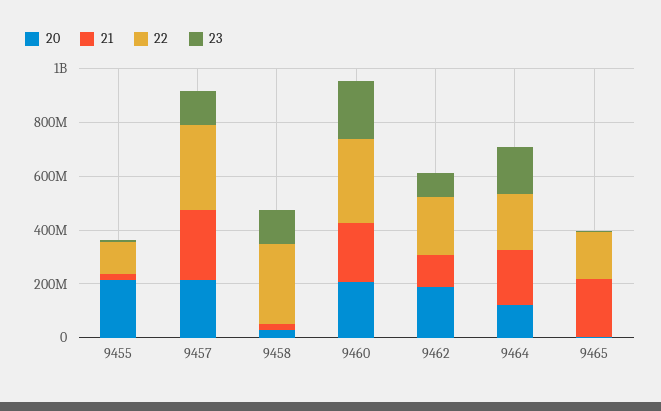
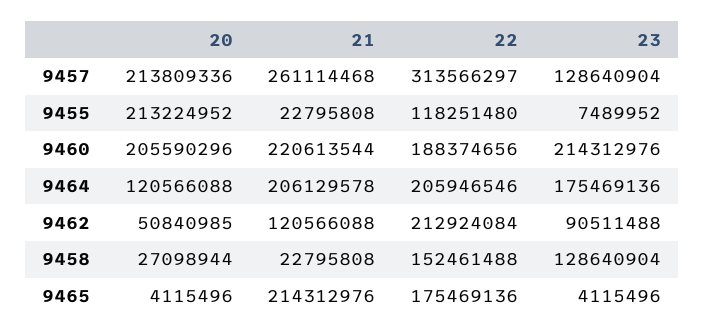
22, 9458: 300000000 -> 152461488
22, 9460: 300000000 -> 188374656
20, 9462: 200000000 -> 50840985

